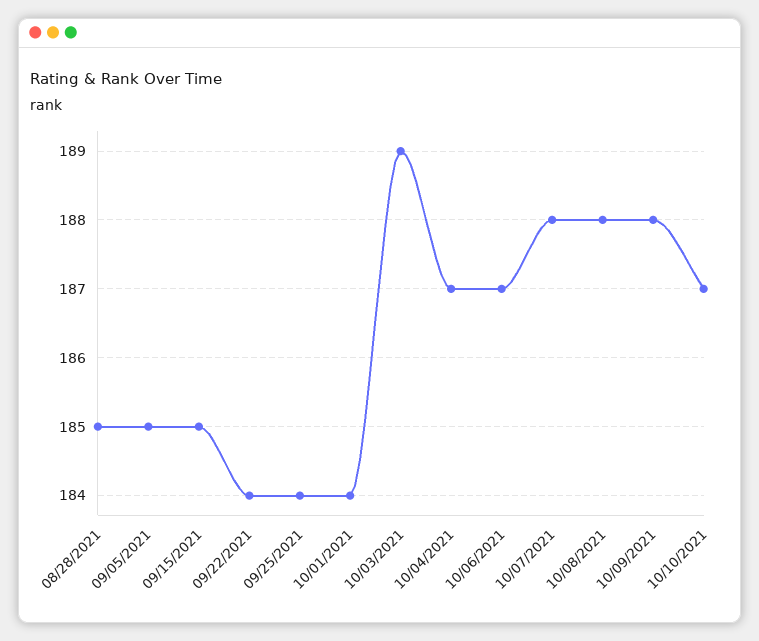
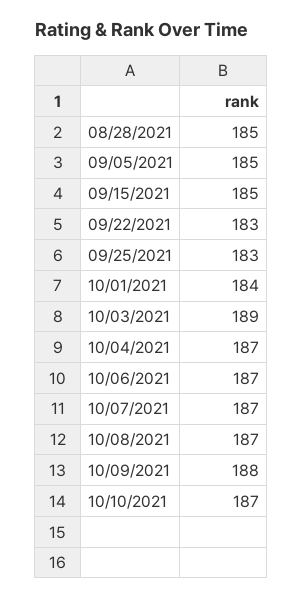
09/22/2021: 184 -> 183
09/25/2021: 184 -> 183
10/07/2021: 188 -> 187
10/08/2021: 188 -> 187

